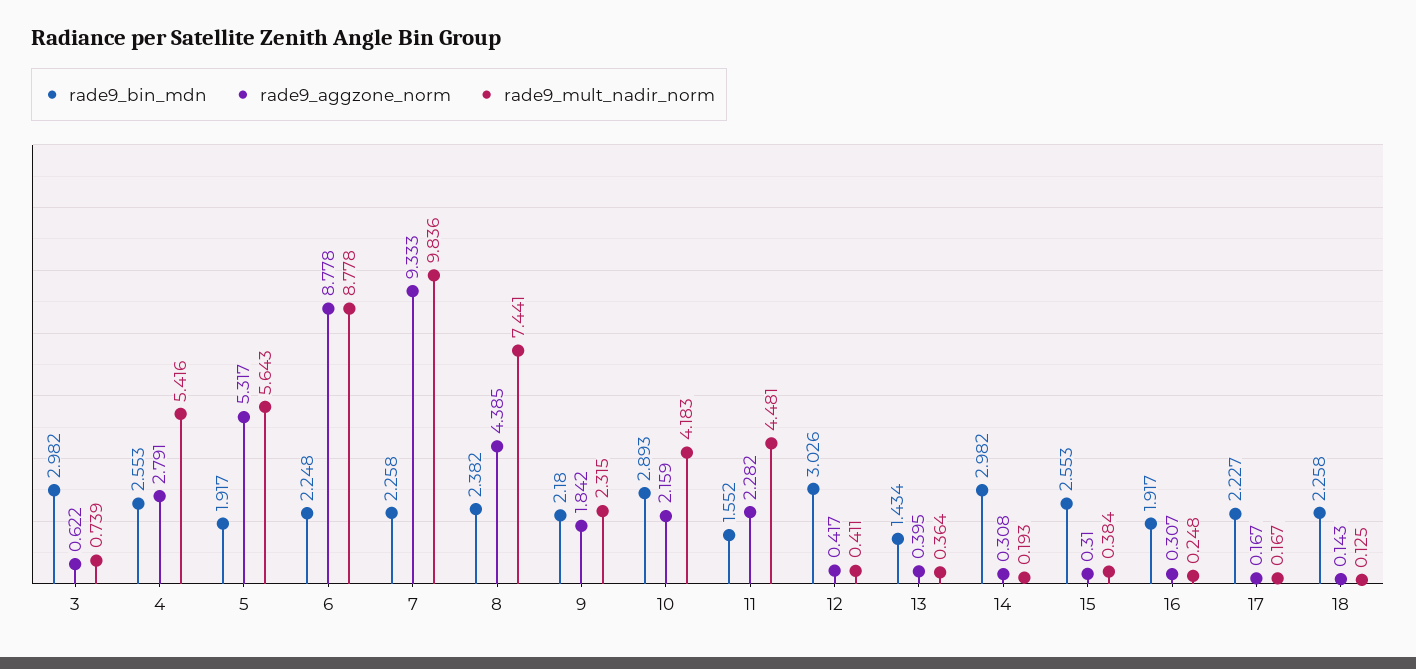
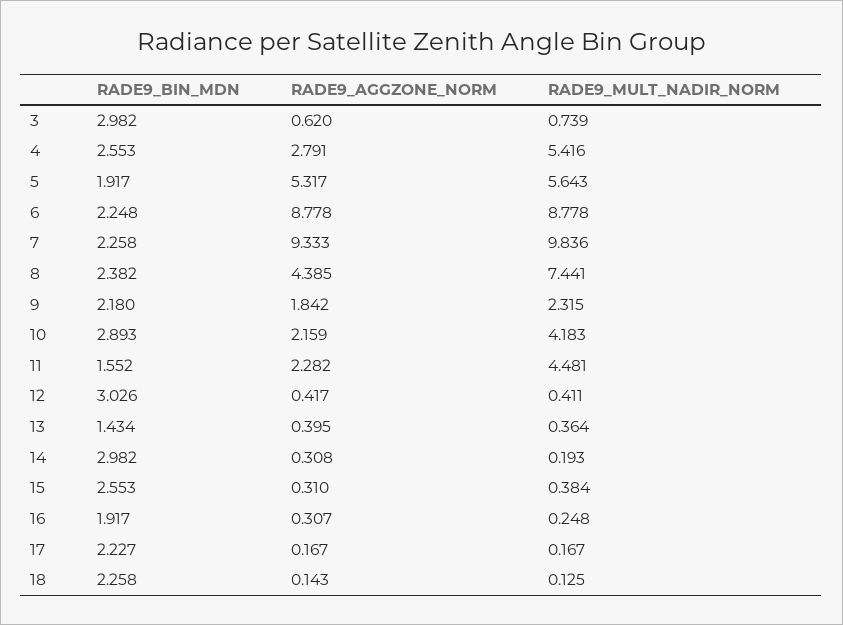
rade9_aggzone_norm, 3: 0.622 -> 0.62

